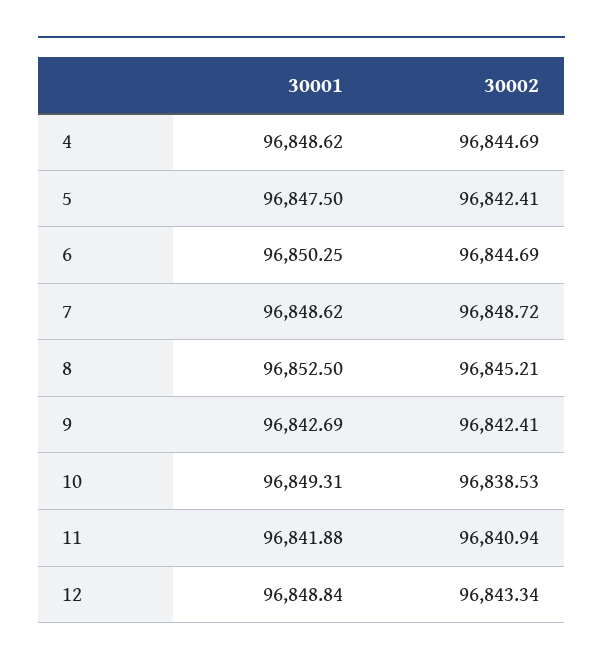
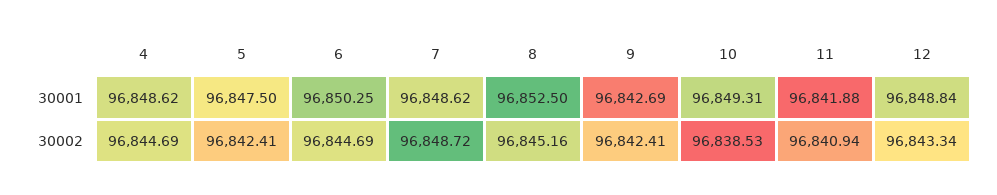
30002, 8: 96845.21 -> 96845.16

